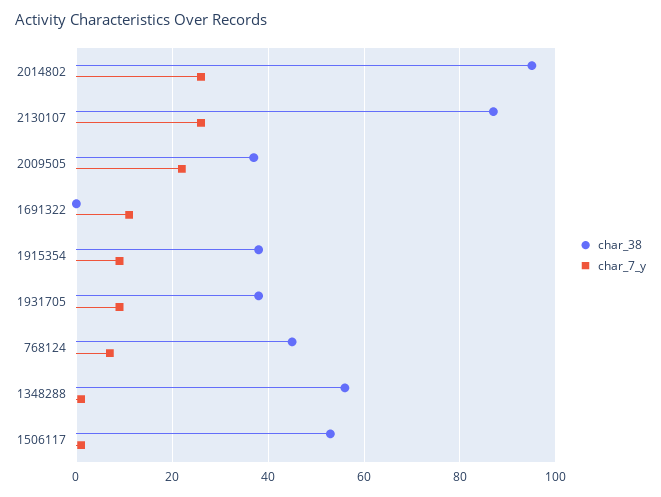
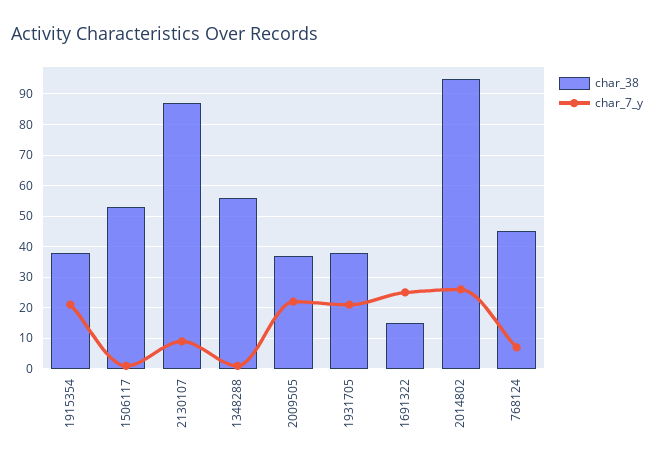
char_7_y, 2130107: 25 -> 10
char_38, 1691322: 0 -> 15
char_7_y, 1691322: 10 -> 25
char_7_y, 1915354: 10 -> 20
char_7_y, 1931705: 10 -> 20

